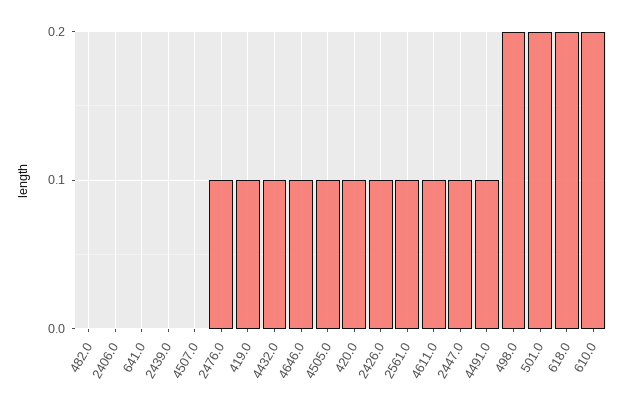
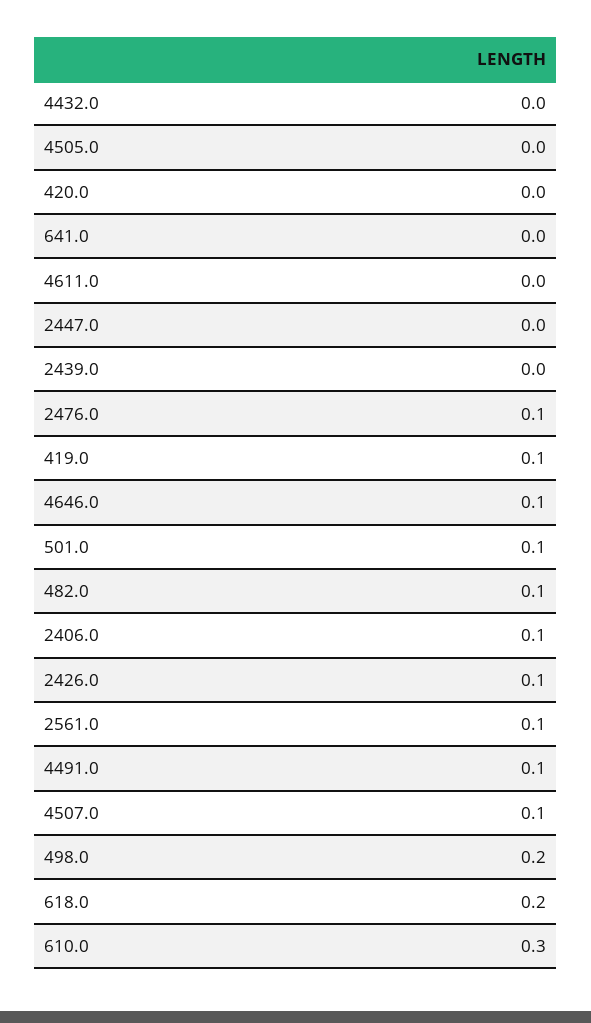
482.0: 0 -> 0.1
2406.0: 0 -> 0.1
4507.0: 0 -> 0.1
4432.0: 0.1 -> 0
4505.0: 0.1 -> 0
420.0: 0.1 -> 0
4611.0: 0.1 -> 0
2447.0: 0.1 -> 0
501.0: 0.2 -> 0.1
610.0: 0.2 -> 0.3

